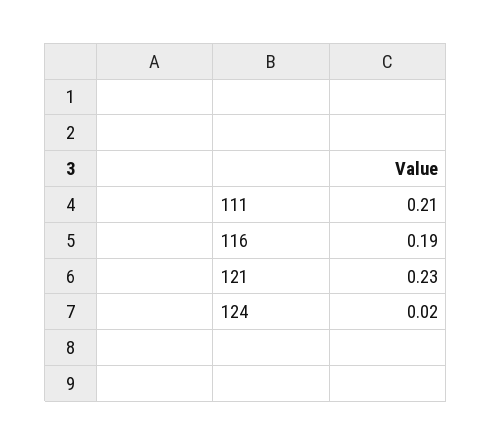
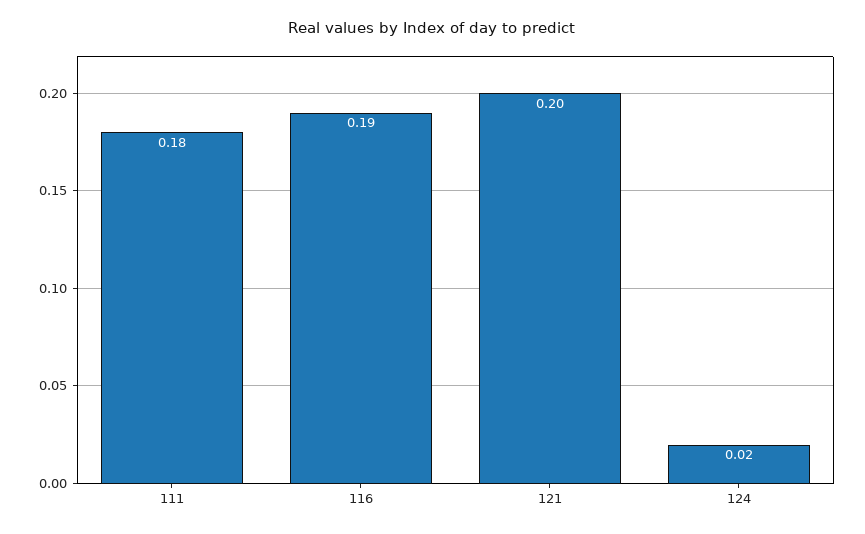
111: 0.21 -> 0.18
121: 0.23 -> 0.2

